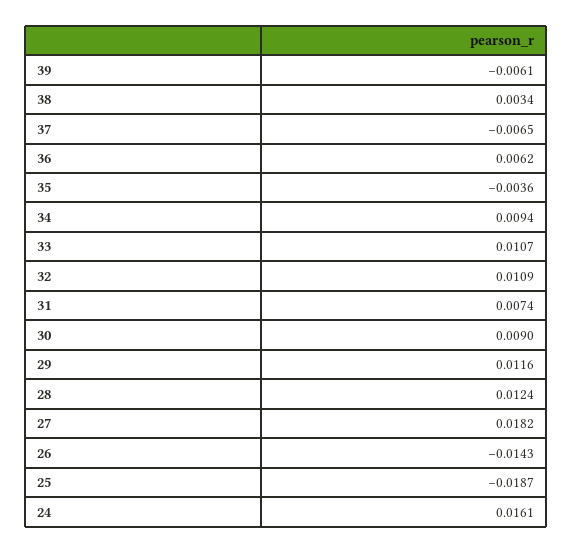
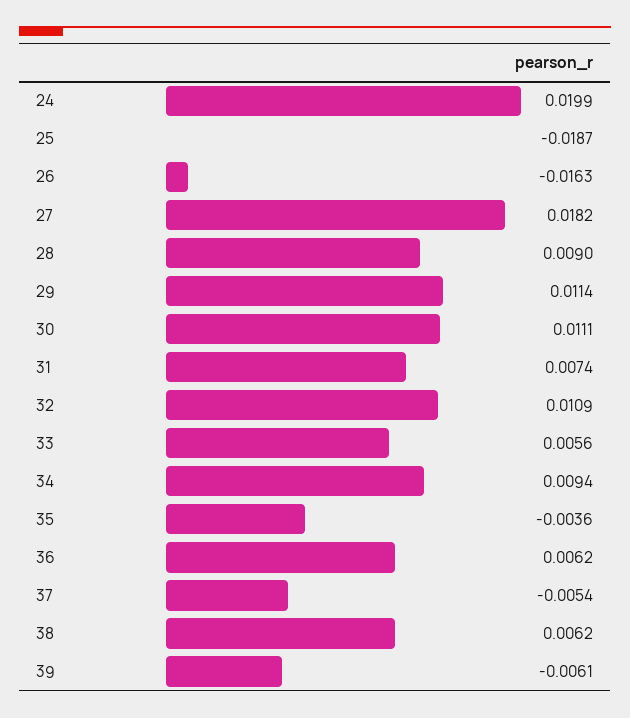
38: 0.0034 -> 0.0062
37: -0.0065 -> -0.0054
33: 0.0107 -> 0.0056
30: 0.009 -> 0.0111
29: 0.0116 -> 0.0114
28: 0.0124 -> 0.009
26: -0.0143 -> -0.0163
24: 0.0161 -> 0.0199

